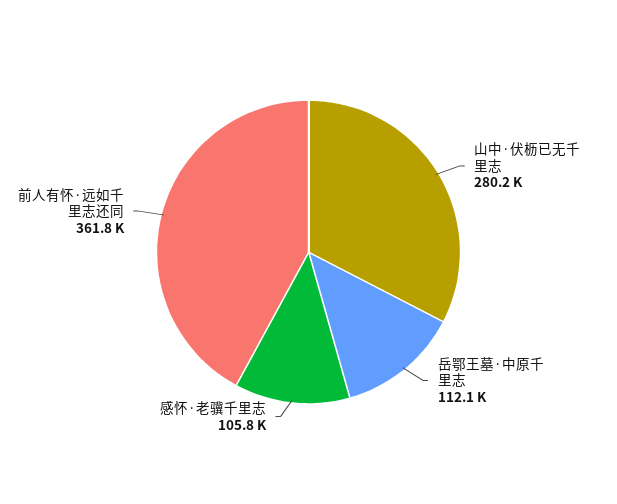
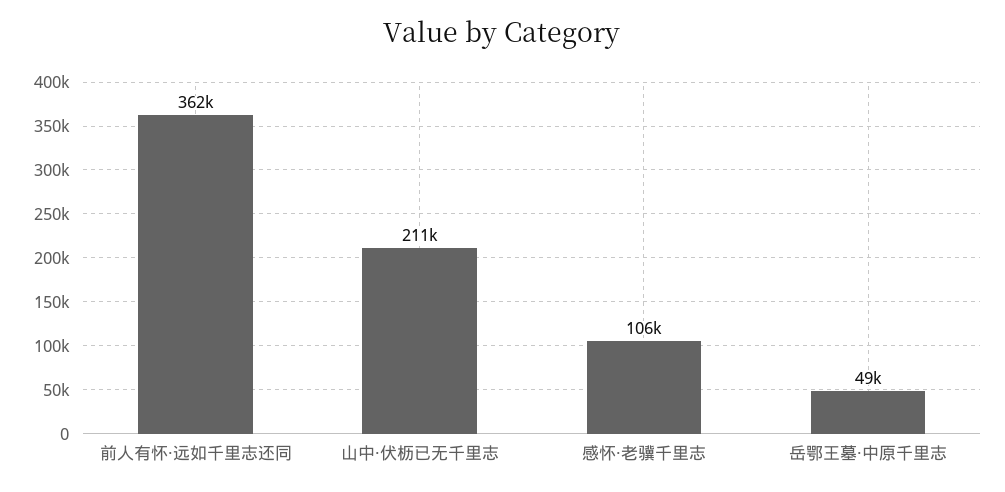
山中·伏枥已无千里志: 280200 -> 211000
岳鄂王墓·中原千里志: 112100 -> 49000

